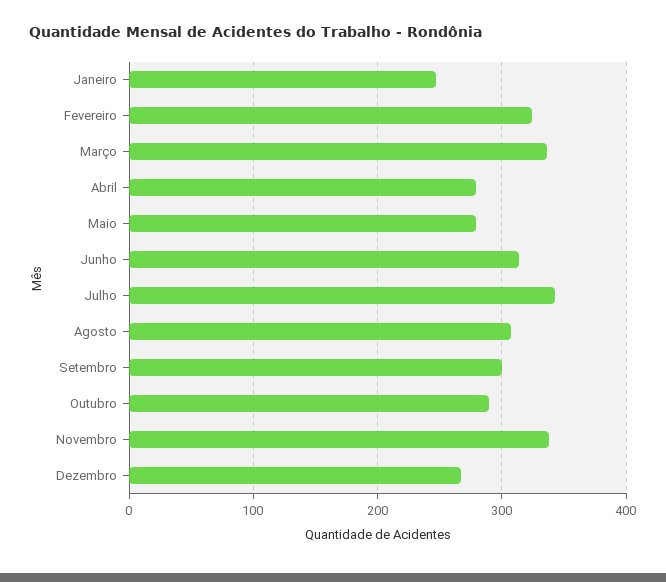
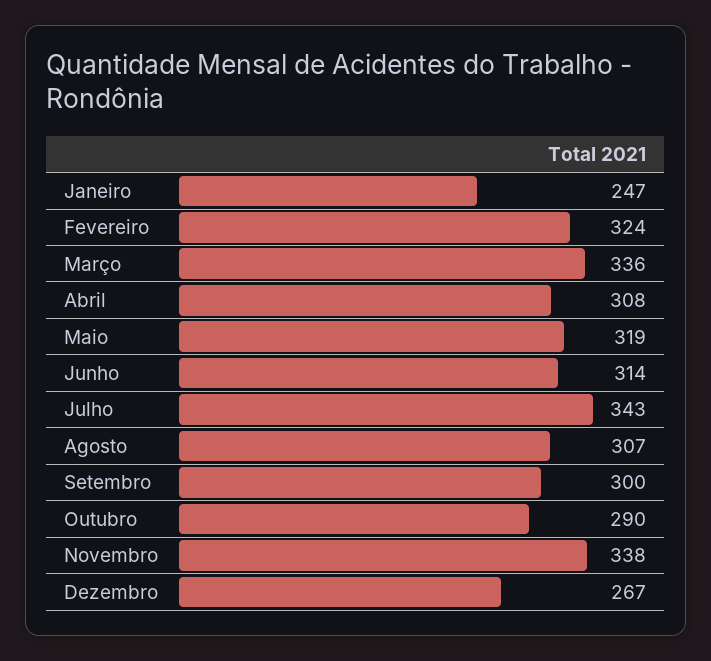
Abril: 280 -> 308
Maio: 280 -> 319

